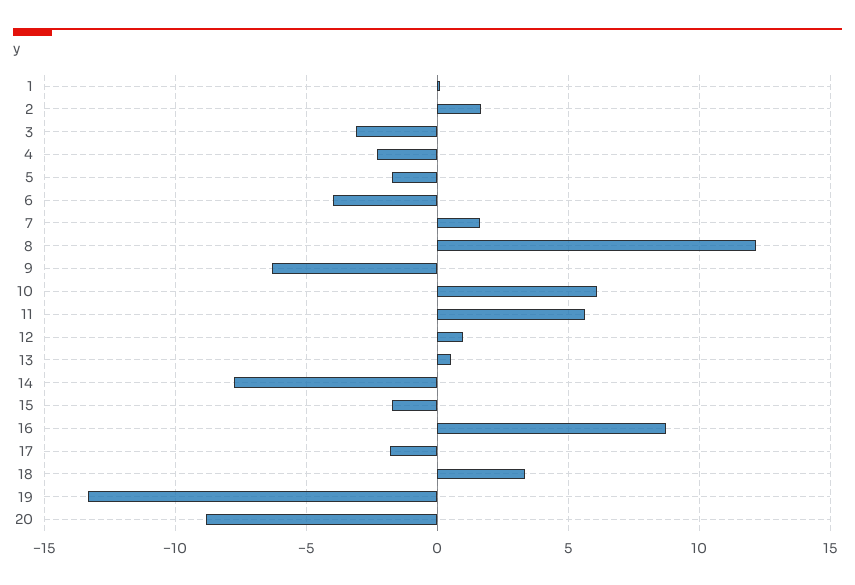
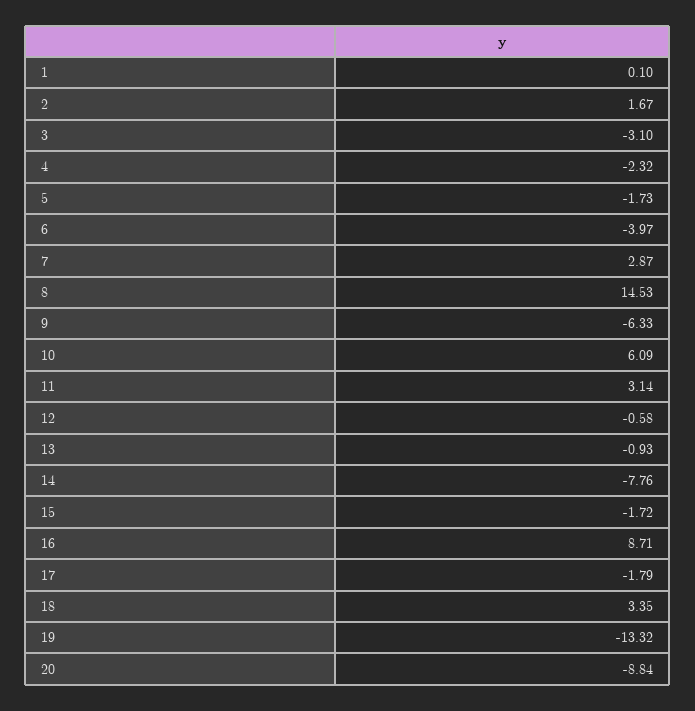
7: 1.5 -> 2.87
8: 12 -> 14.53
11: 5.5 -> 3.14
12: 1 -> -0.58
13: 0.5 -> -0.93

